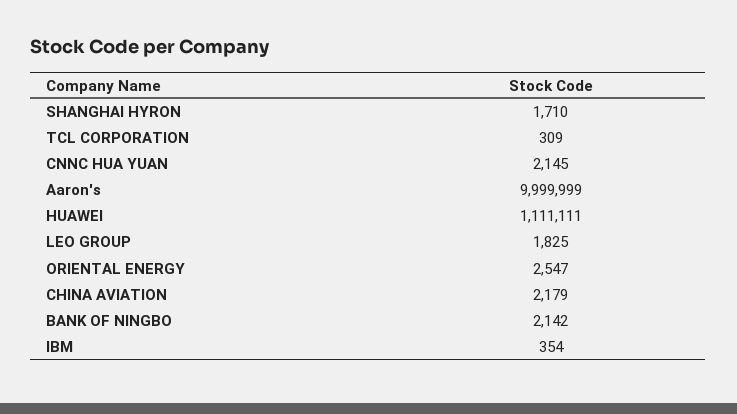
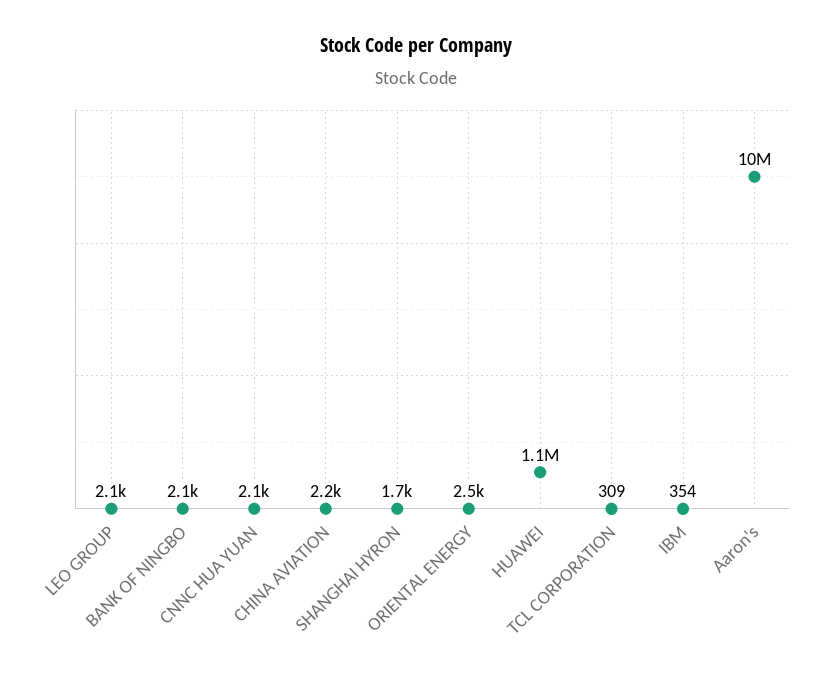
LEO GROUP: 1825 -> 2100

